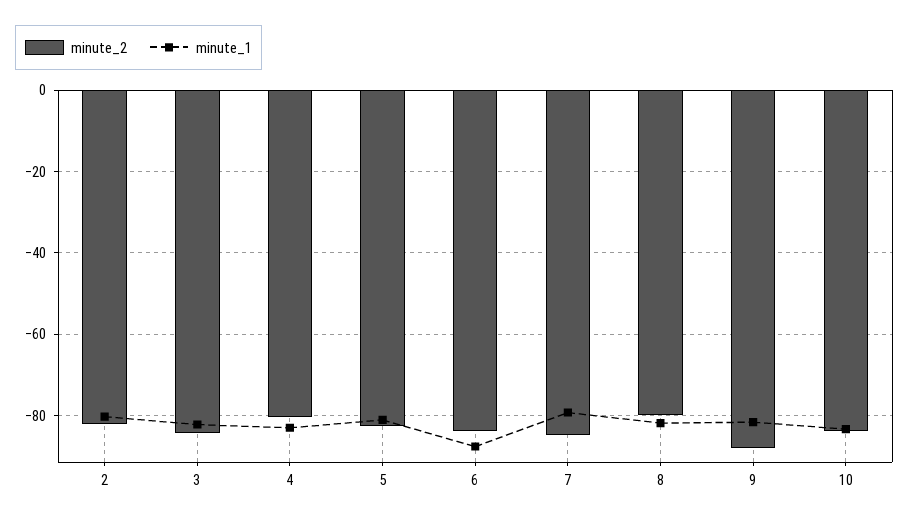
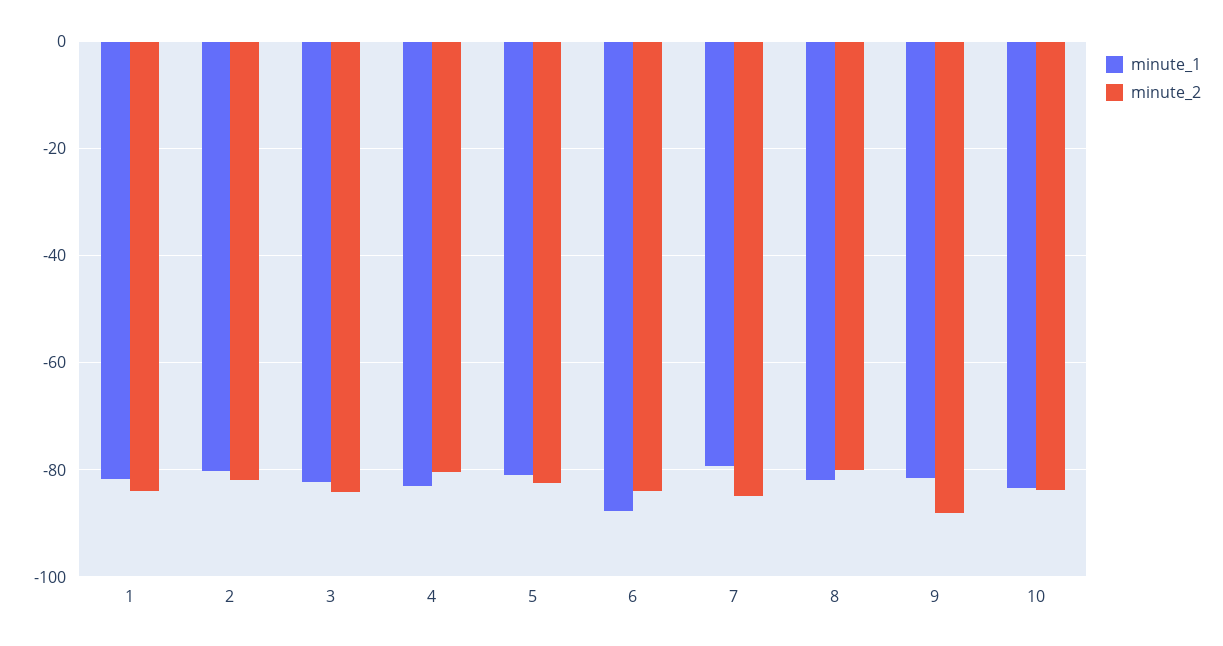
minute_1, 1: none -> -82
minute_2, 1: none -> -84

